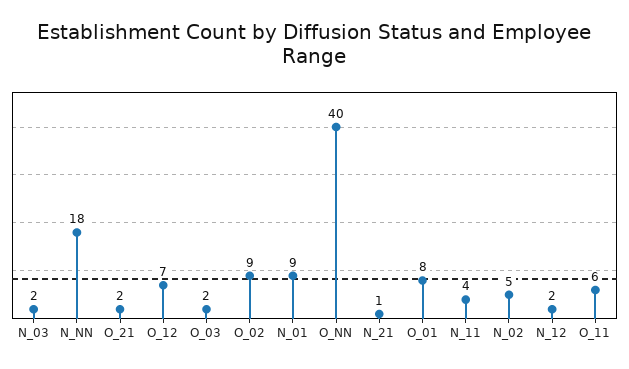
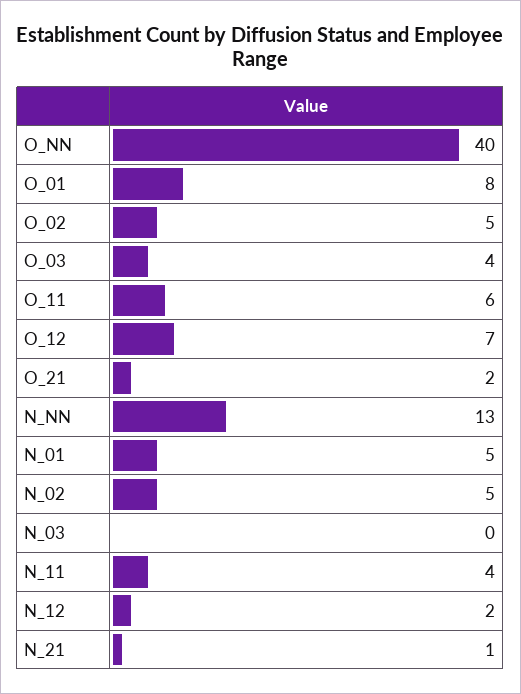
N_03: 2 -> 0
N_NN: 18 -> 13
O_03: 2 -> 4
O_02: 9 -> 5
N_01: 9 -> 5

